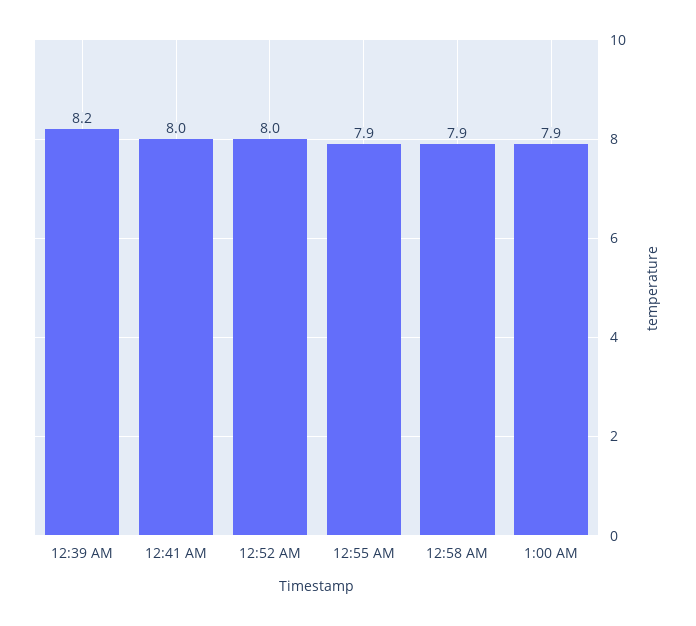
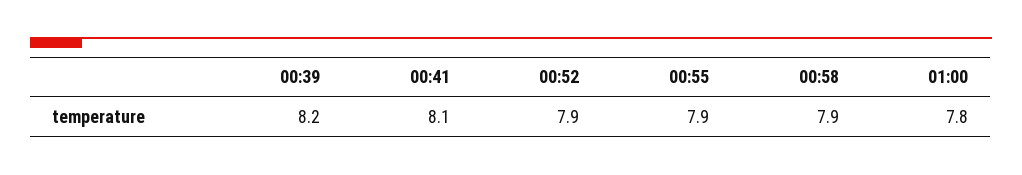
12:41 AM: 8 -> 8.1
12:52 AM: 8 -> 7.9
1:00 AM: 7.9 -> 7.8

